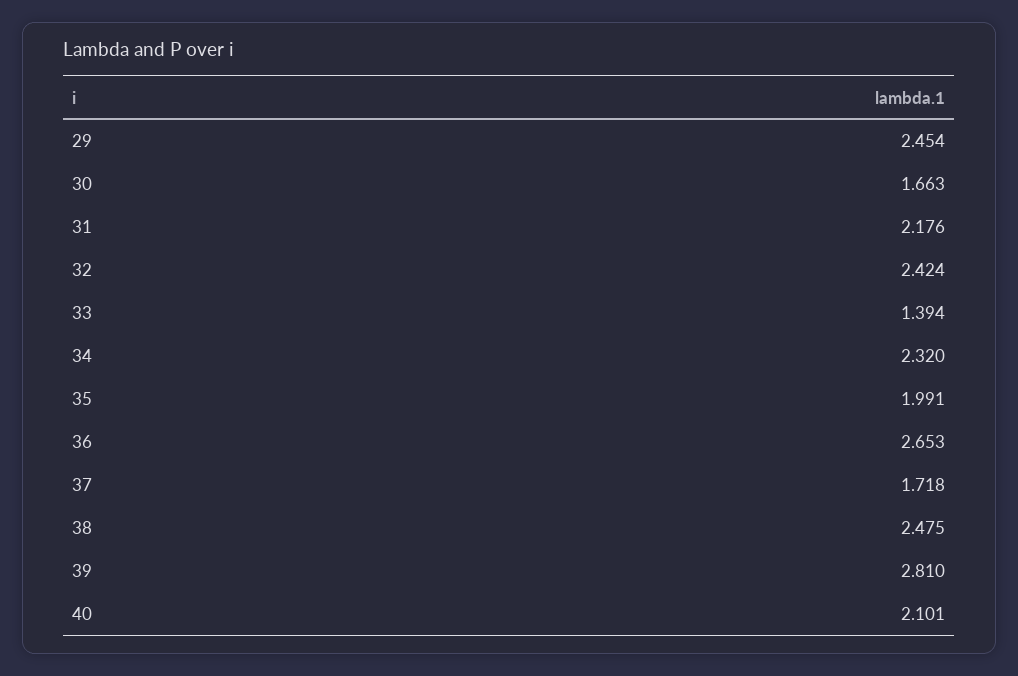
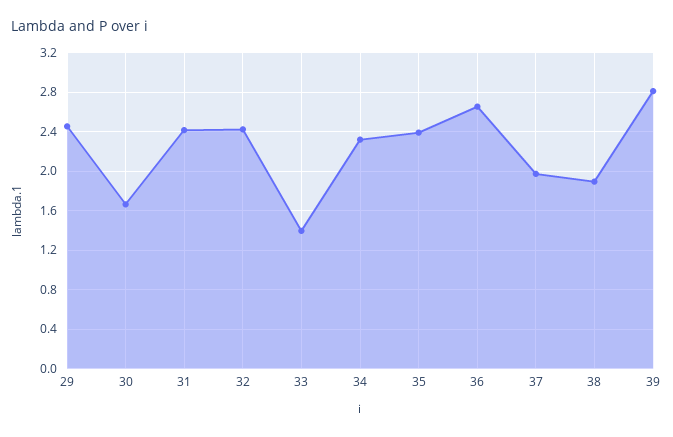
31: 2.176 -> 2.4
35: 1.991 -> 2.4
37: 1.718 -> 2
38: 2.475 -> 1.9
40: 2.101 -> none

